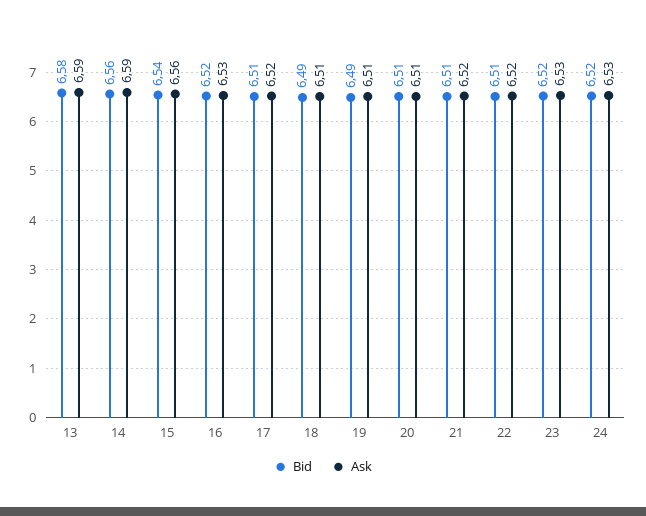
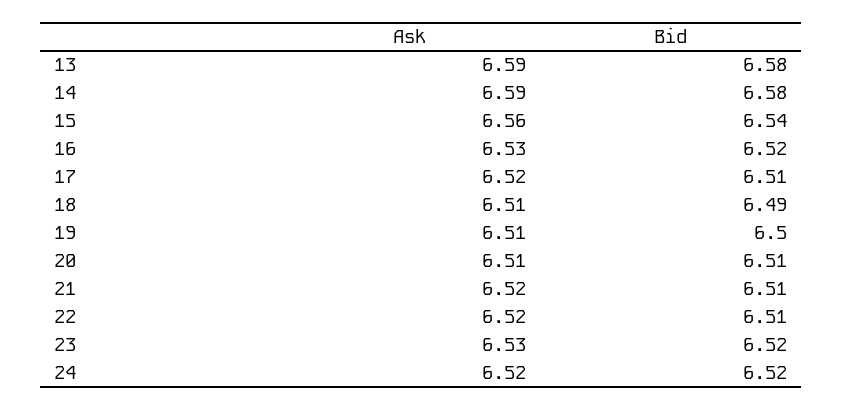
Bid, 14: 6.56 -> 6.58
Bid, 19: 6.49 -> 6.5
Ask, 24: 6.53 -> 6.52

